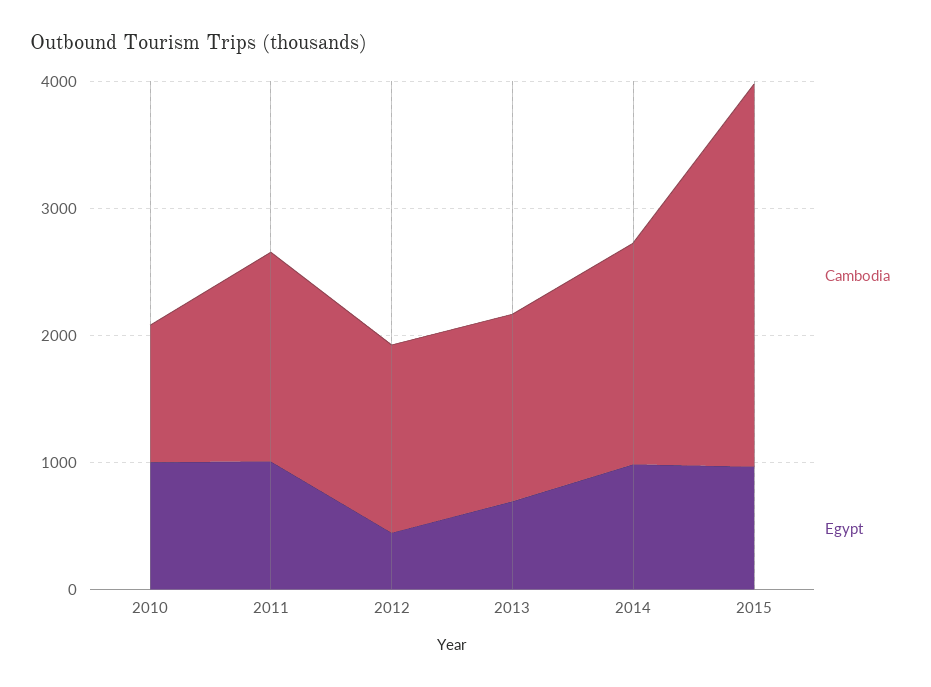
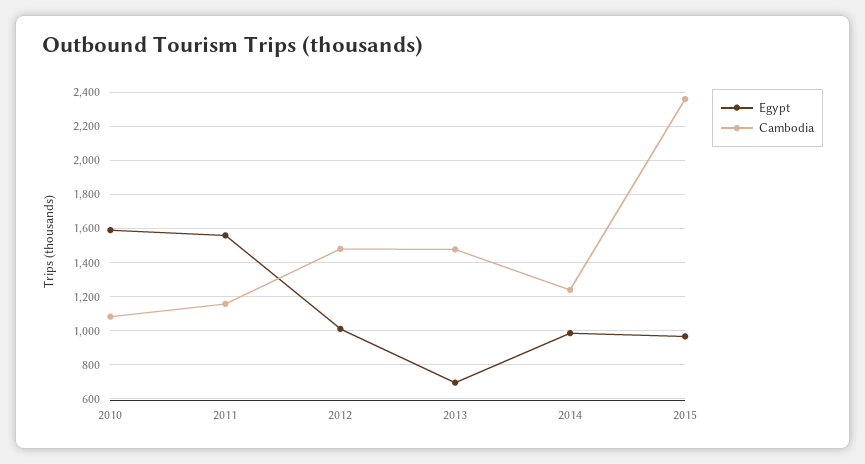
Egypt, 2010: 1000 -> 1600
Cambodia, 2011: 1600 -> 1150
Egypt, 2011: 1000 -> 1550
Egypt, 2012: 400 -> 1000
Cambodia, 2014: 1800 -> 1250
Cambodia, 2015: 3000 -> 2350

